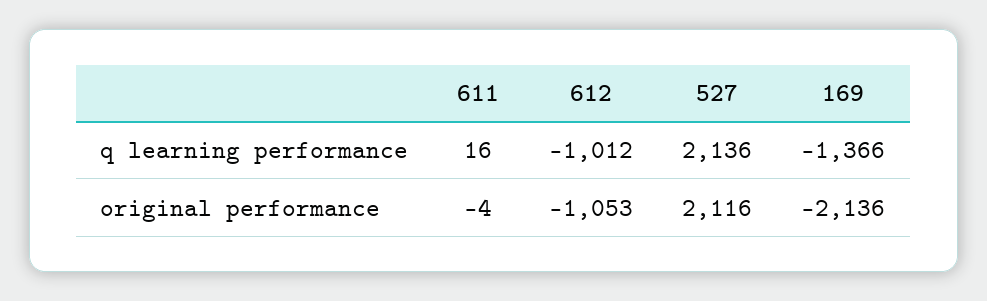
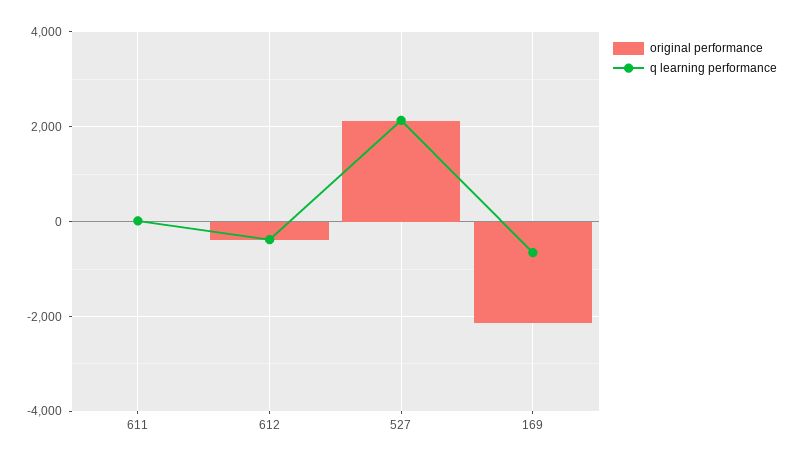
q learning performance, 612: -1012 -> -400
q learning performance, 169: -1366 -> -600
original performance, 612: -1053 -> -400

